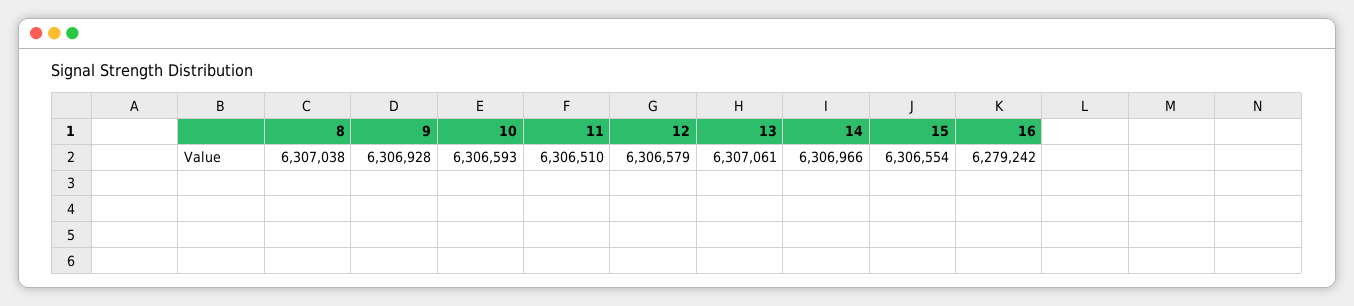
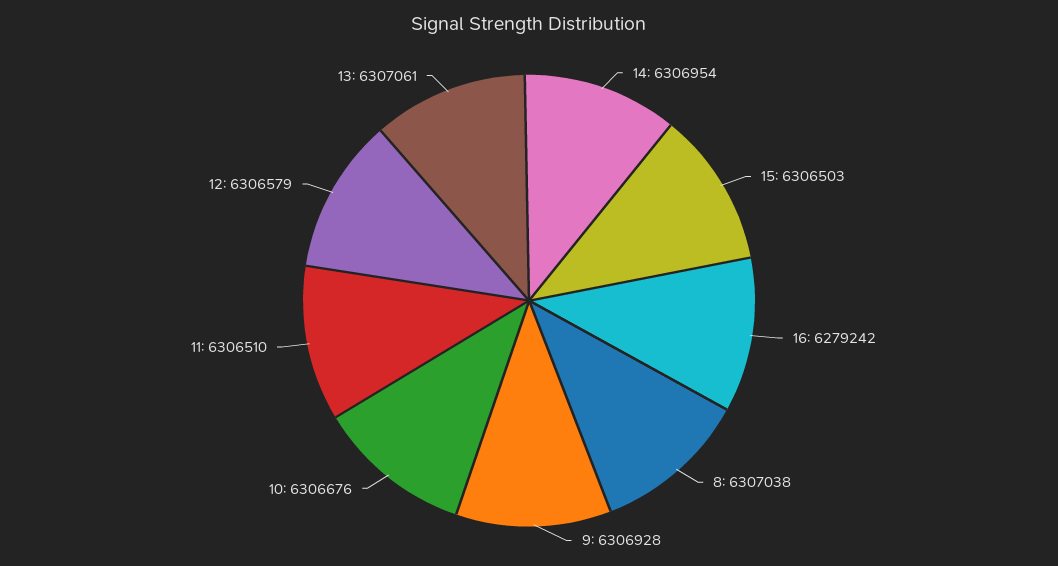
10: 6306593 -> 6306676
14: 6306966 -> 6306954
15: 6306554 -> 6306503

